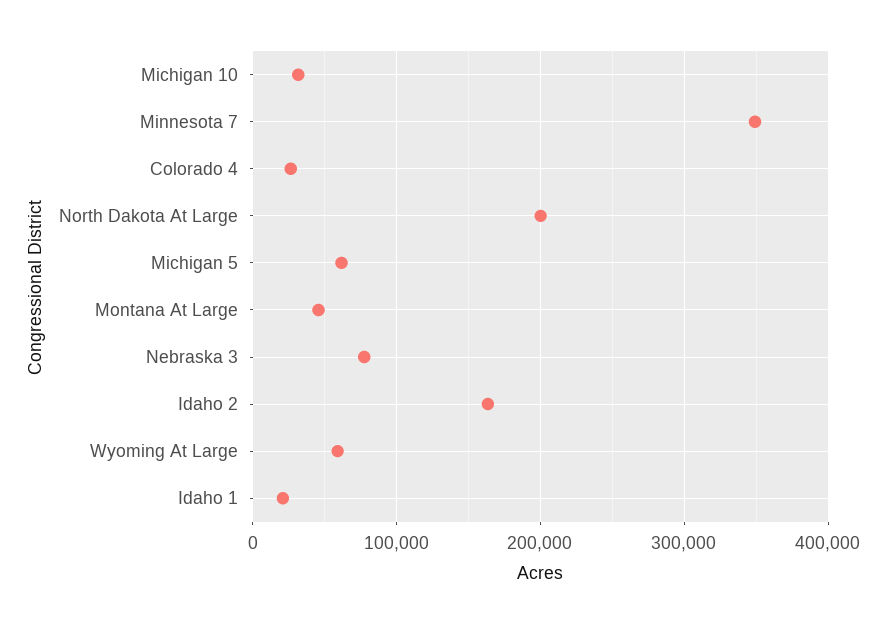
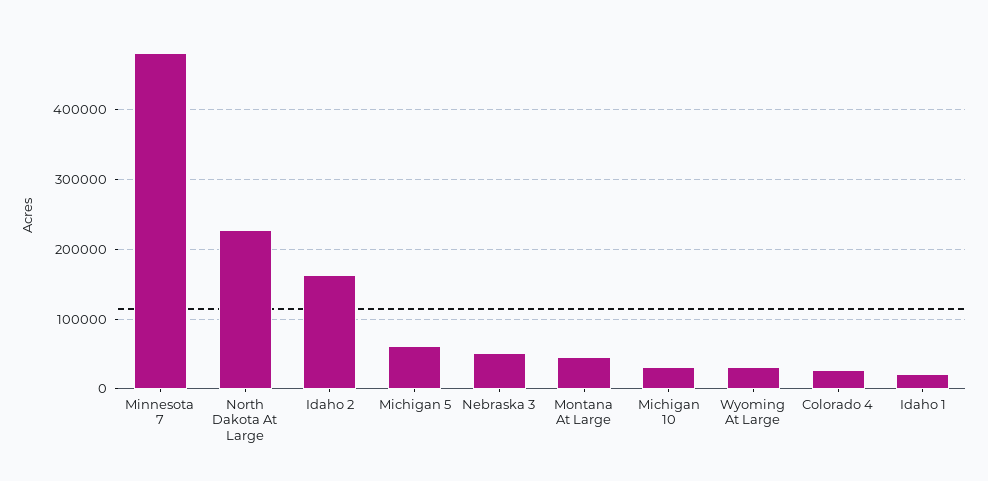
Minnesota 7: 350000 -> 480000
North Dakota At Large: 200000 -> 230000
Nebraska 3: 80000 -> 50000
Wyoming At Large: 60000 -> 30000

